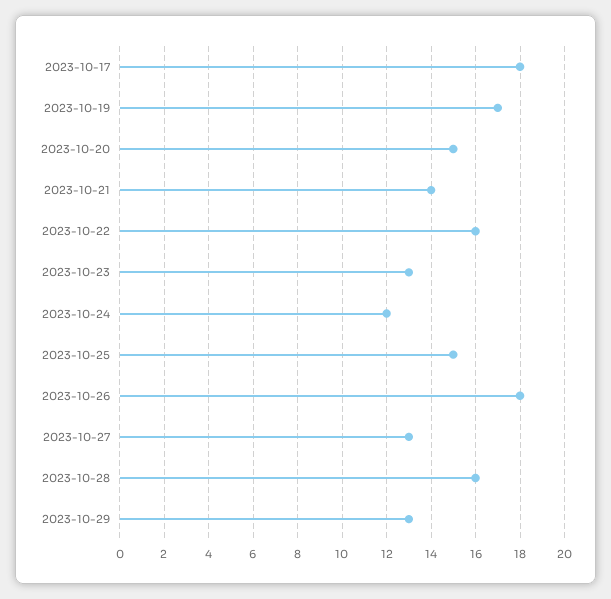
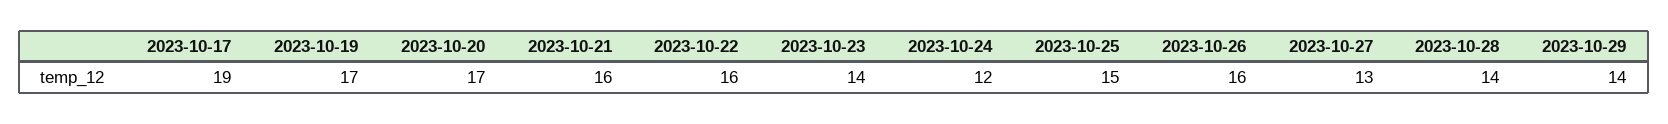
2023-10-17: 18 -> 19
2023-10-20: 15 -> 17
2023-10-21: 14 -> 16
2023-10-23: 13 -> 14
2023-10-26: 18 -> 16
2023-10-28: 16 -> 14
2023-10-29: 13 -> 14

